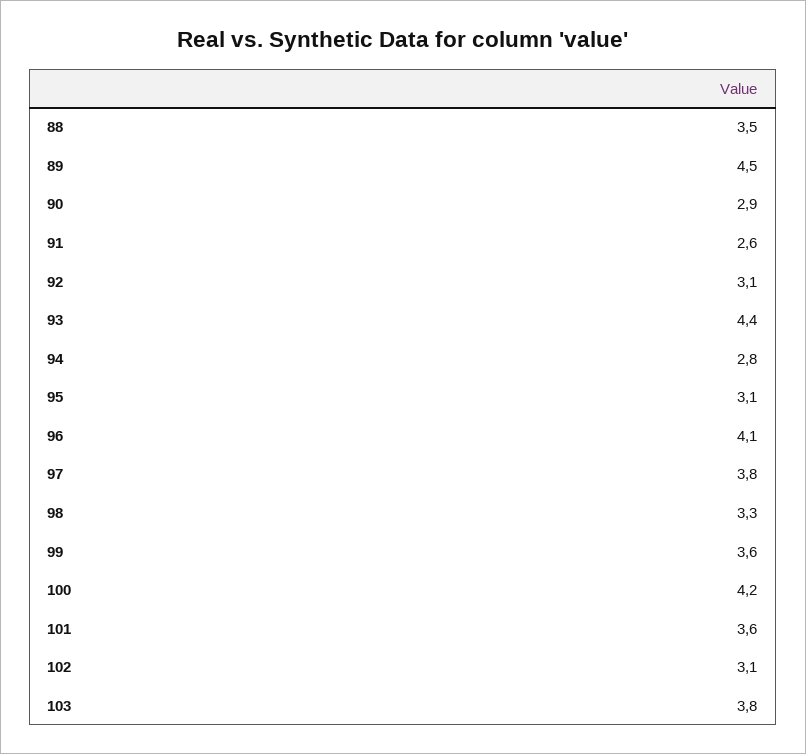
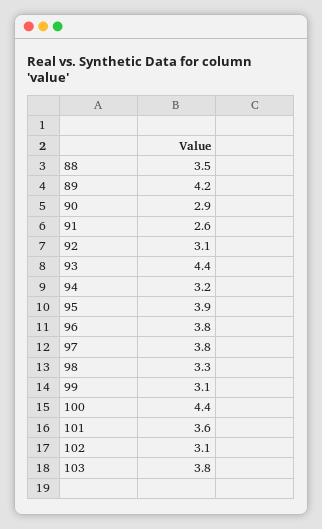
89: 4.5 -> 4.2
94: 2.8 -> 3.2
95: 3.1 -> 3.9
96: 4.1 -> 3.8
99: 3.6 -> 3.1
100: 4.2 -> 4.4

